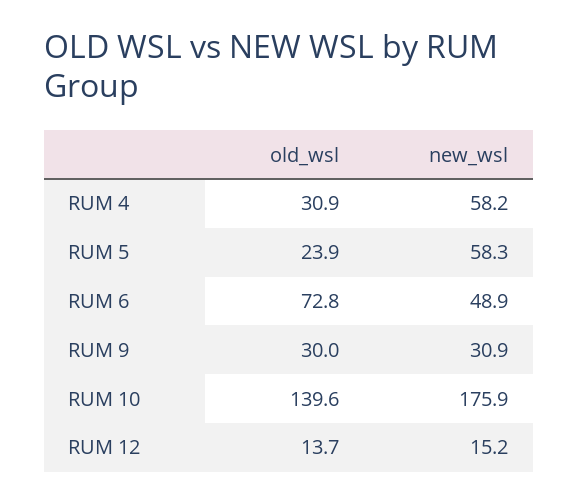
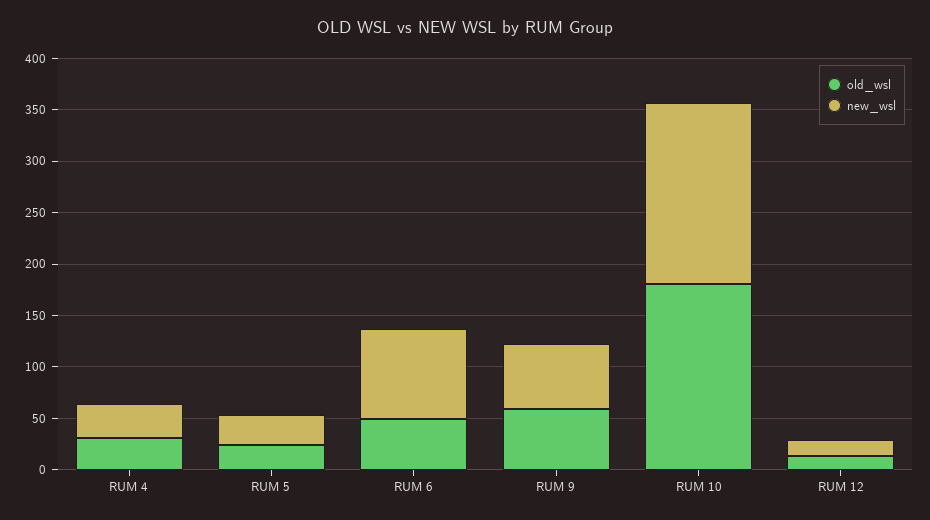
new_wsl, RUM 4: 58.2 -> 30
new_wsl, RUM 5: 58.3 -> 30
old_wsl, RUM 6: 72.8 -> 50
new_wsl, RUM 6: 48.9 -> 90
old_wsl, RUM 9: 30 -> 60
new_wsl, RUM 9: 30.9 -> 60
old_wsl, RUM 10: 139.6 -> 180

